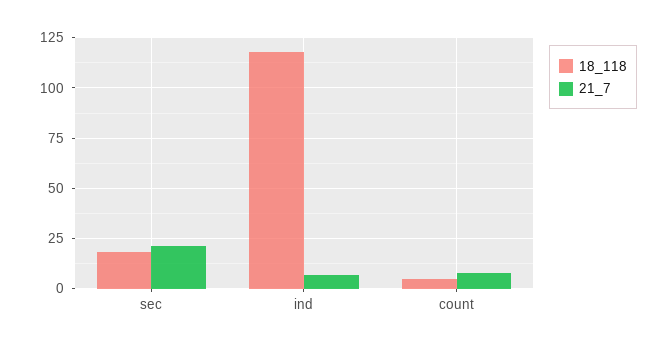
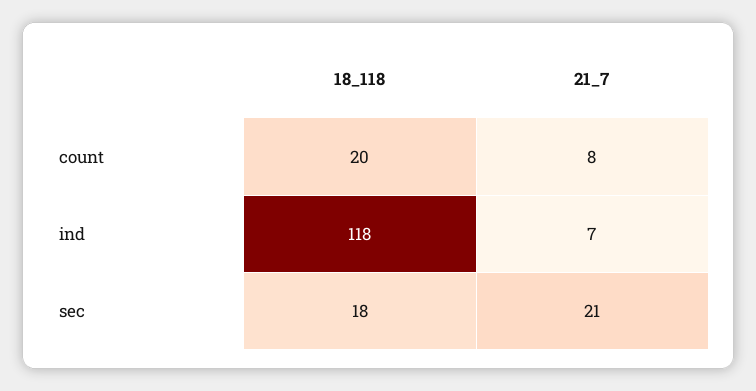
18_118, count: 5 -> 20

